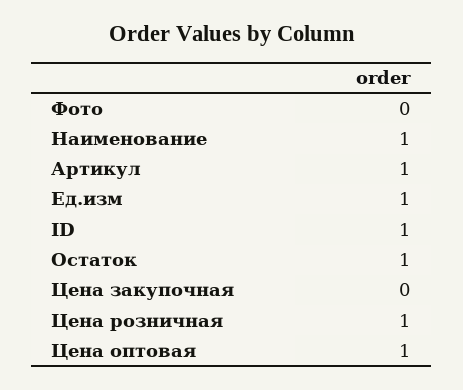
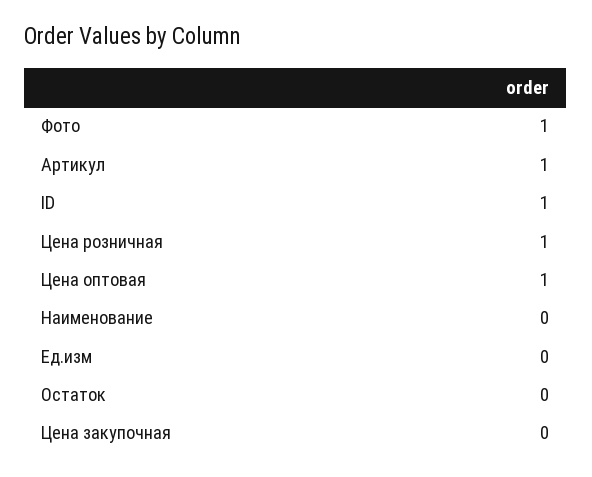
Фото: 0 -> 1
Наименование: 1 -> 0
Ед.изм: 1 -> 0
Остаток: 1 -> 0

